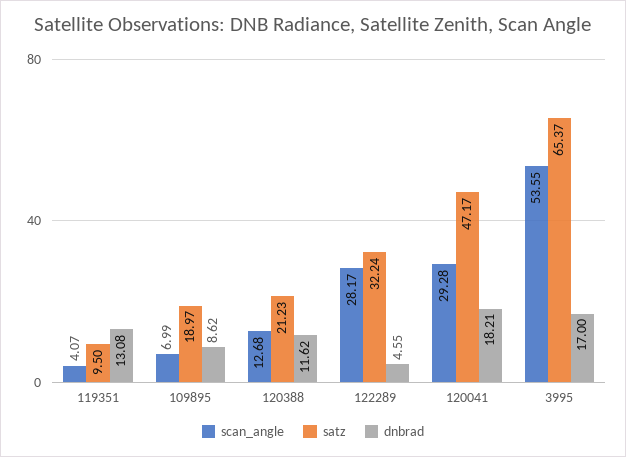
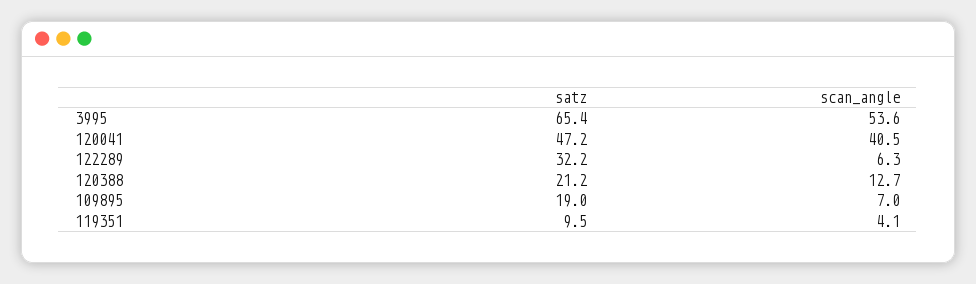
dnbrad, 119351: 13.08 -> none
dnbrad, 109895: 8.62 -> none
dnbrad, 120388: 11.62 -> none
scan_angle, 122289: 28.17 -> 6.3
dnbrad, 122289: 4.55 -> none
scan_angle, 120041: 29.28 -> 40.5
dnbrad, 120041: 18.21 -> none
dnbrad, 3995: 17 -> none

